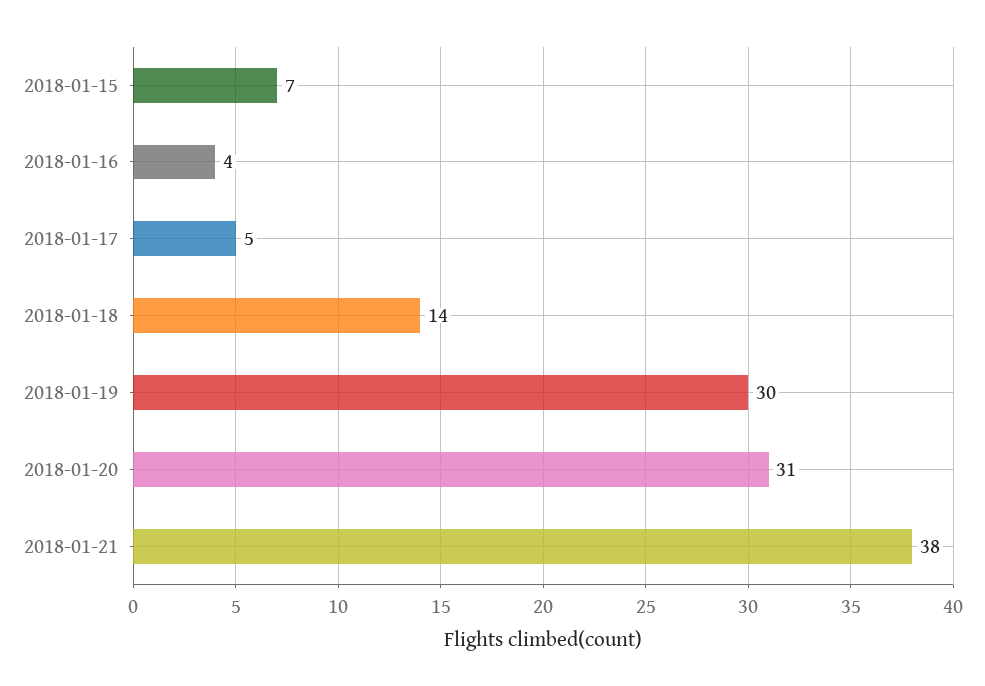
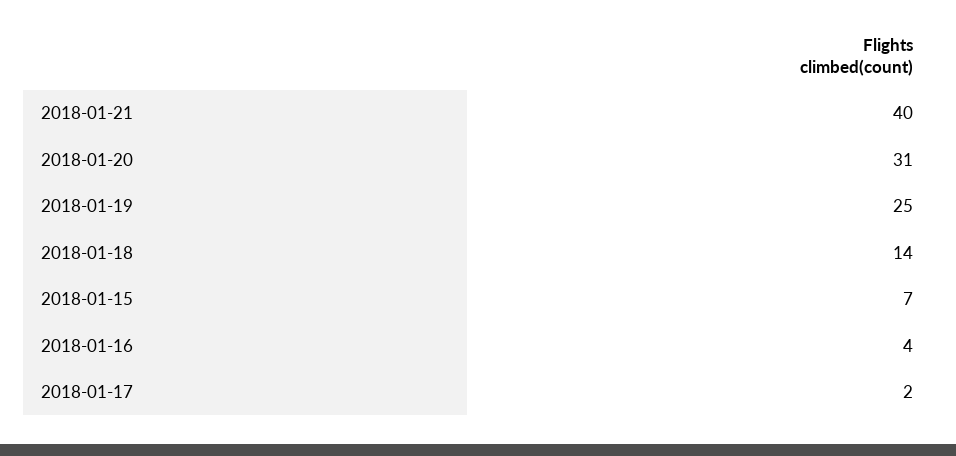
2018-01-17: 5 -> 2
2018-01-19: 30 -> 25
2018-01-21: 38 -> 40

